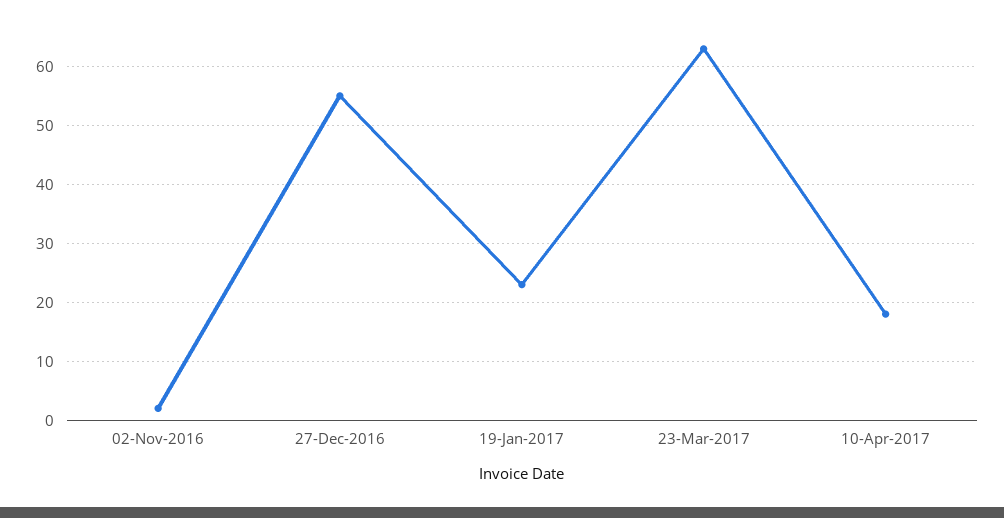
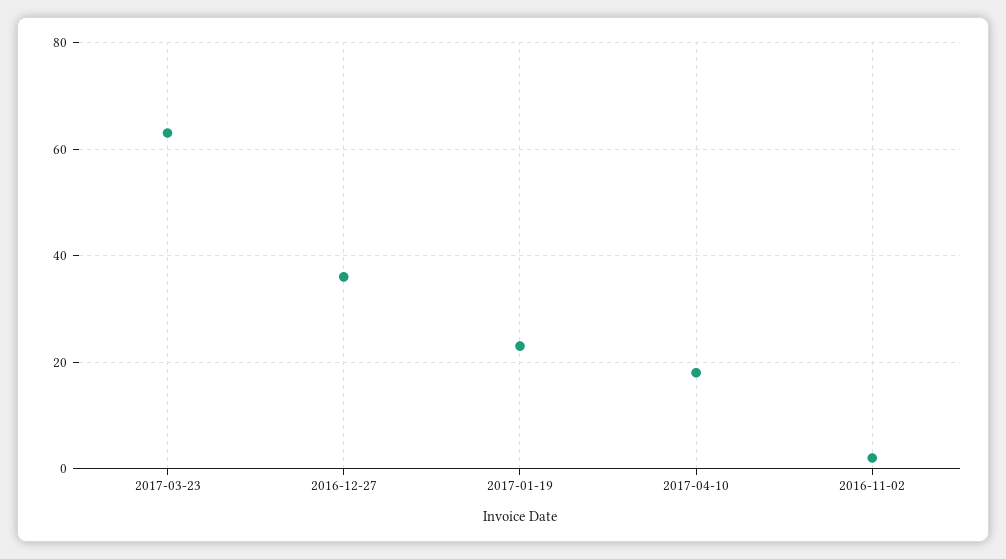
27-Dec-2016: 55 -> 35

